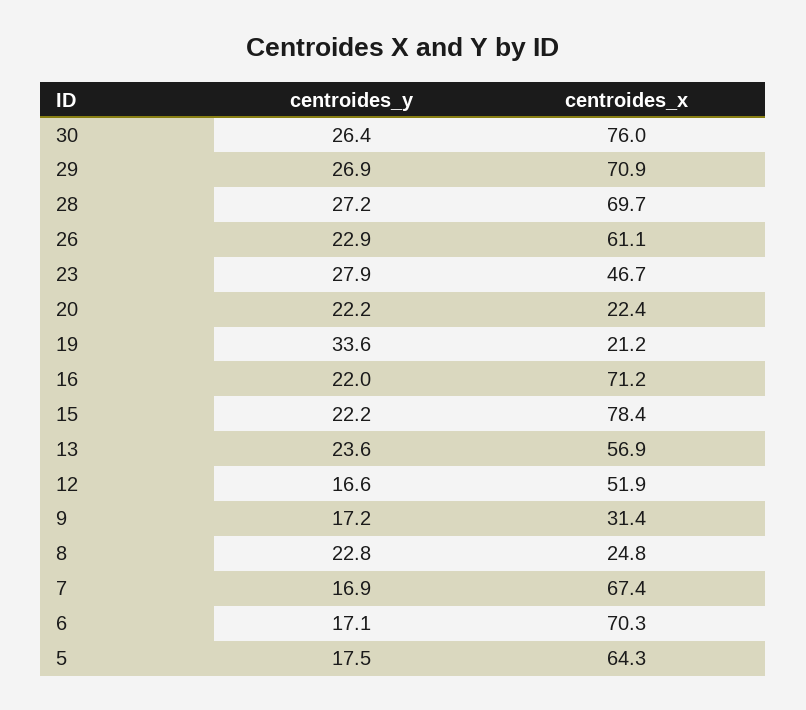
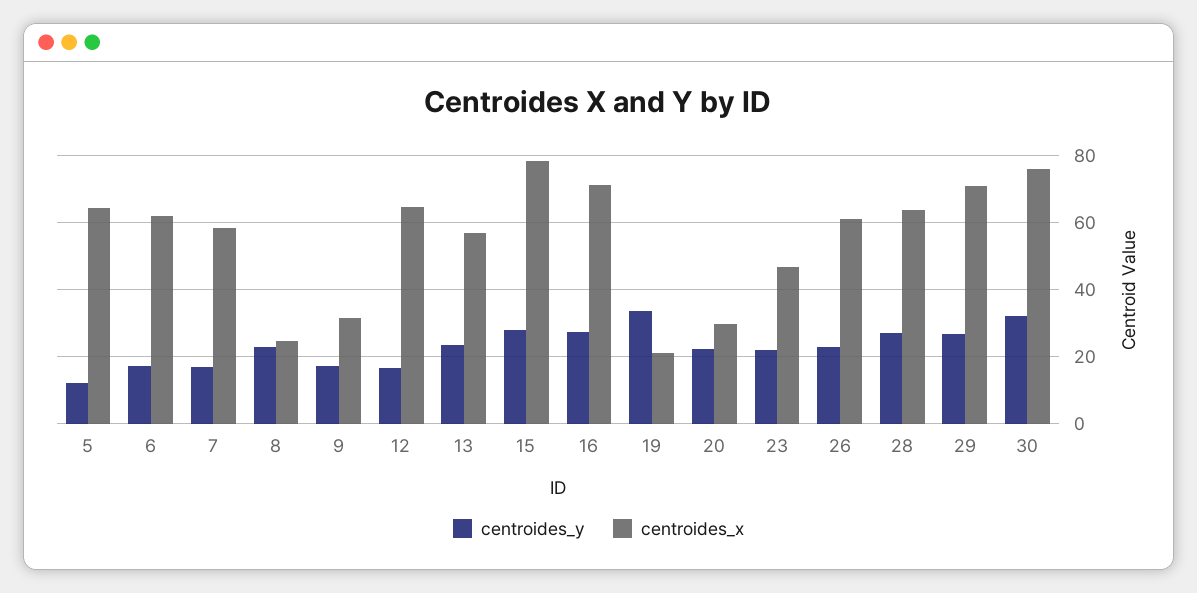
centroides_y, 30: 26.4 -> 32
centroides_x, 28: 69.7 -> 64
centroides_y, 23: 27.9 -> 22
centroides_x, 20: 22.4 -> 30
centroides_y, 16: 22 -> 28
centroides_y, 15: 22.2 -> 28
centroides_x, 12: 51.9 -> 64
centroides_x, 7: 67.4 -> 58
centroides_x, 6: 70.3 -> 62
centroides_y, 5: 17.5 -> 12

